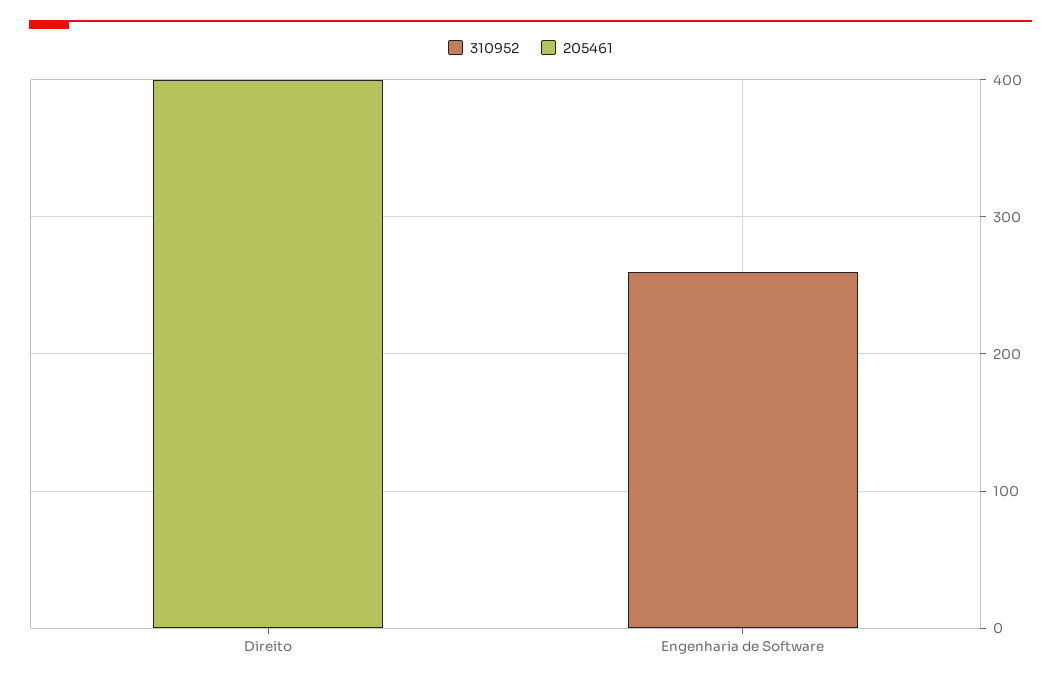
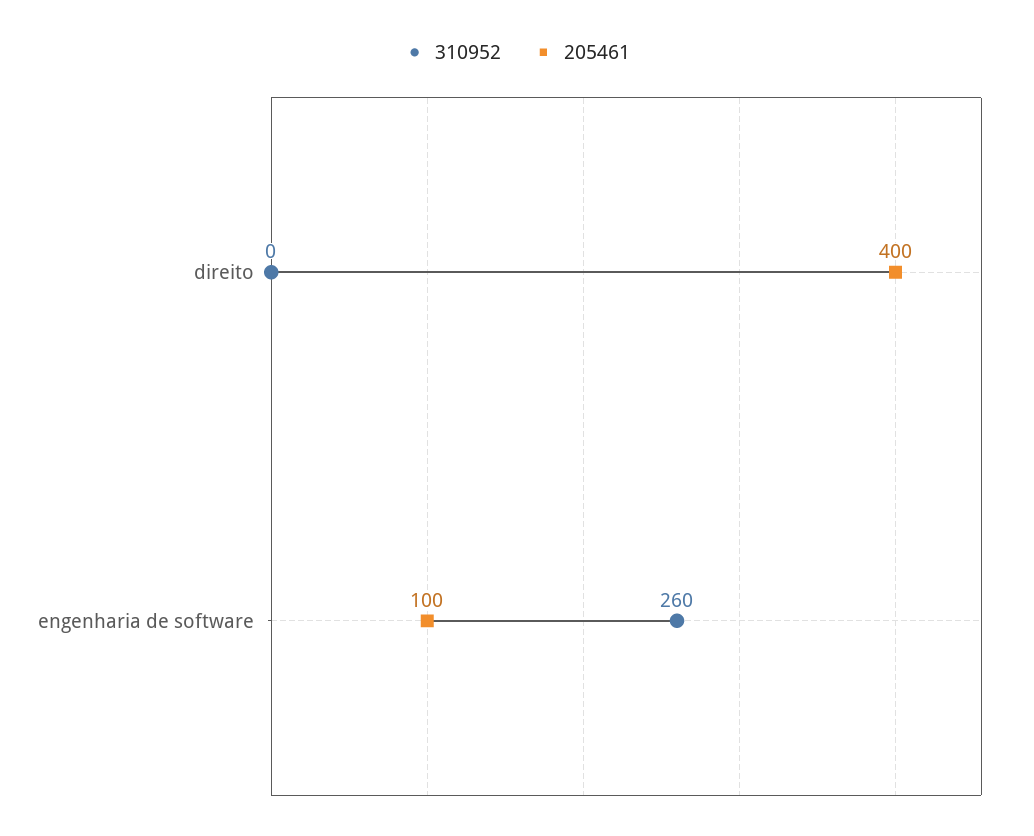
205461, Engenharia de Software: 0 -> 100

